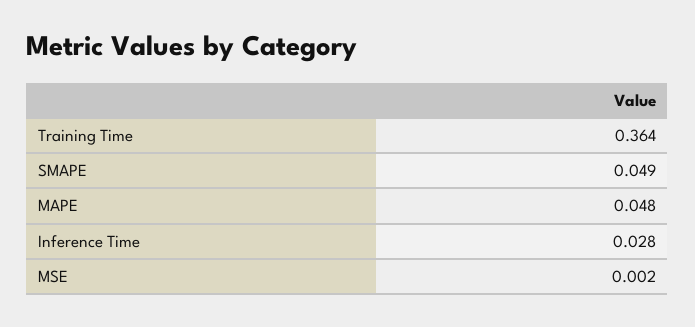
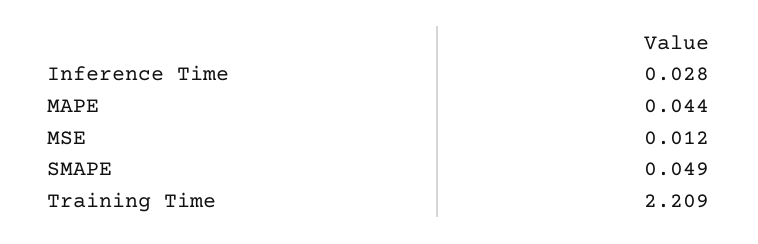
Training Time: 0.364 -> 2.209
MAPE: 0.048 -> 0.044
MSE: 0.002 -> 0.012

